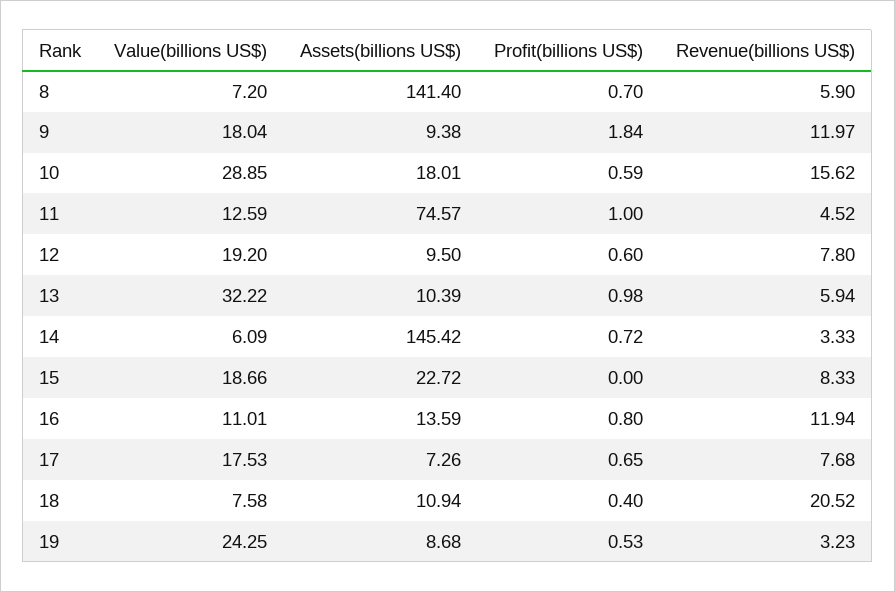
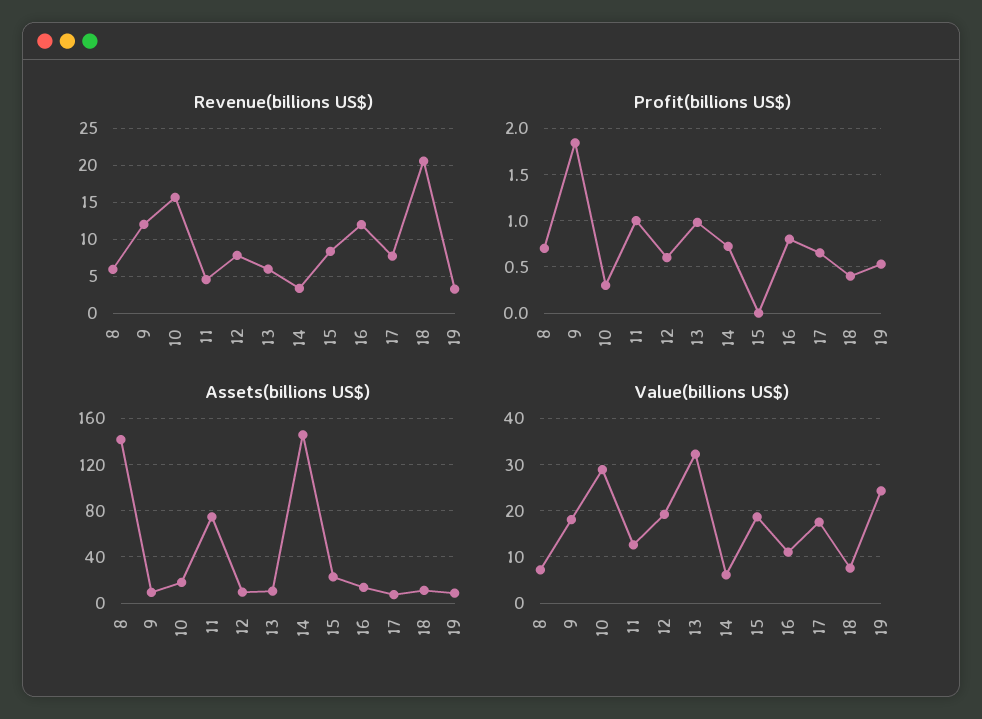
Profit(billions US$), 10: 0.59 -> 0.3

